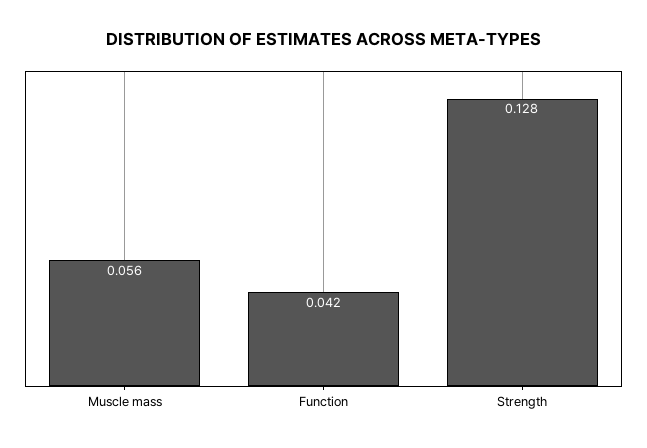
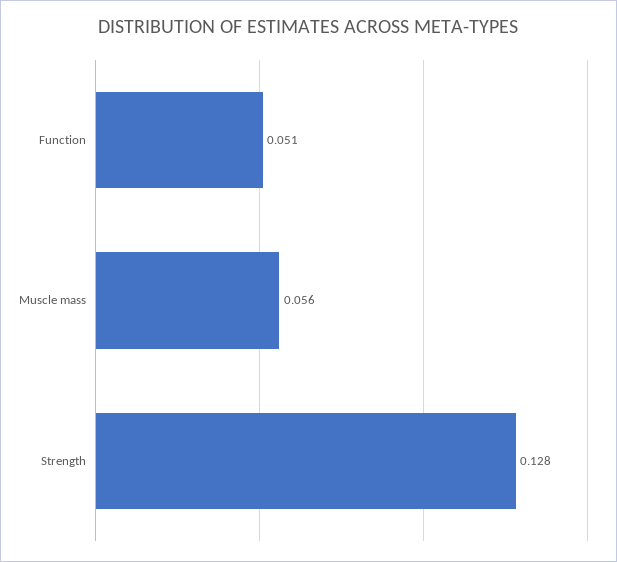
Function: 0.042 -> 0.051

